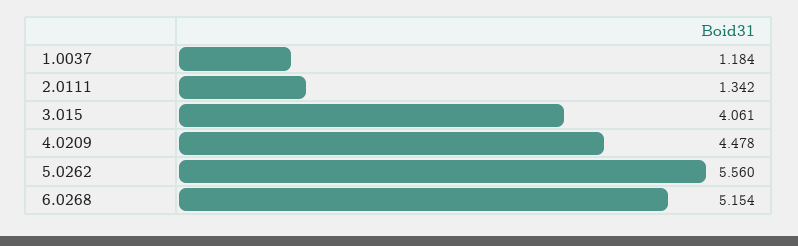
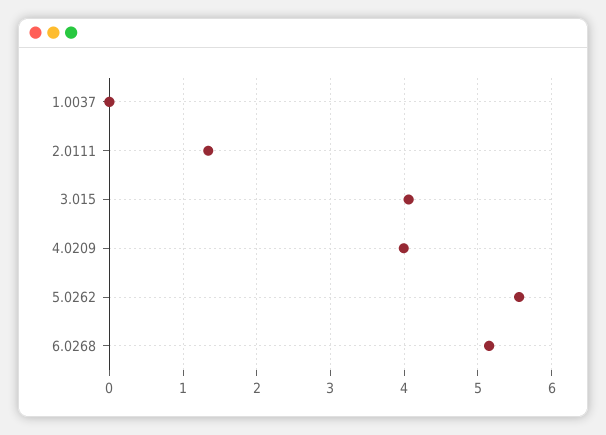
1.0037: 1.184 -> 0
4.0209: 4.478 -> 4

